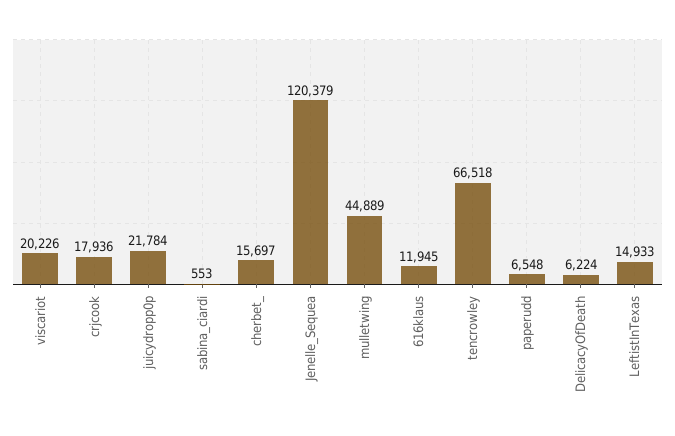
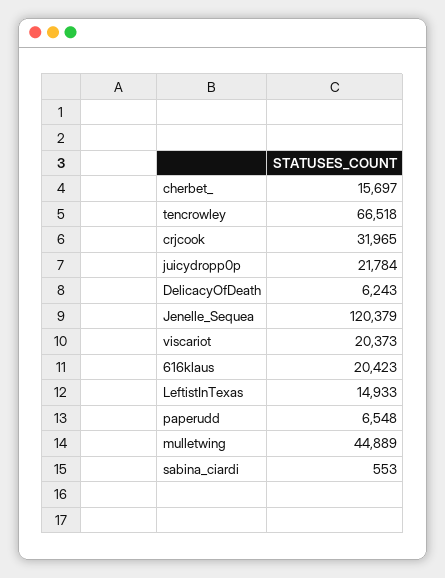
viscariot: 20226 -> 20373
crjcook: 17936 -> 31965
616klaus: 11945 -> 20423
DelicacyOfDeath: 6224 -> 6243

